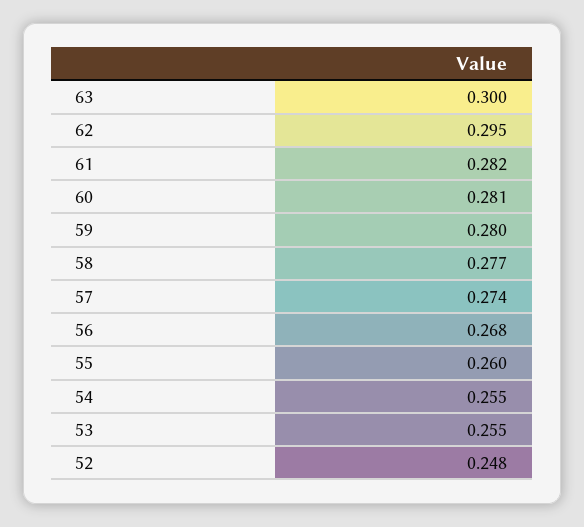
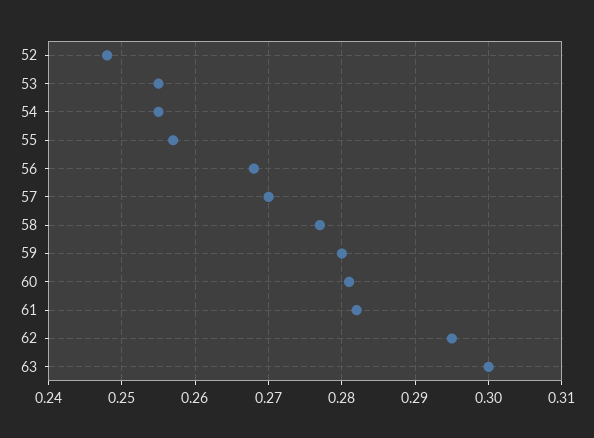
57: 0.274 -> 0.27
55: 0.26 -> 0.257

